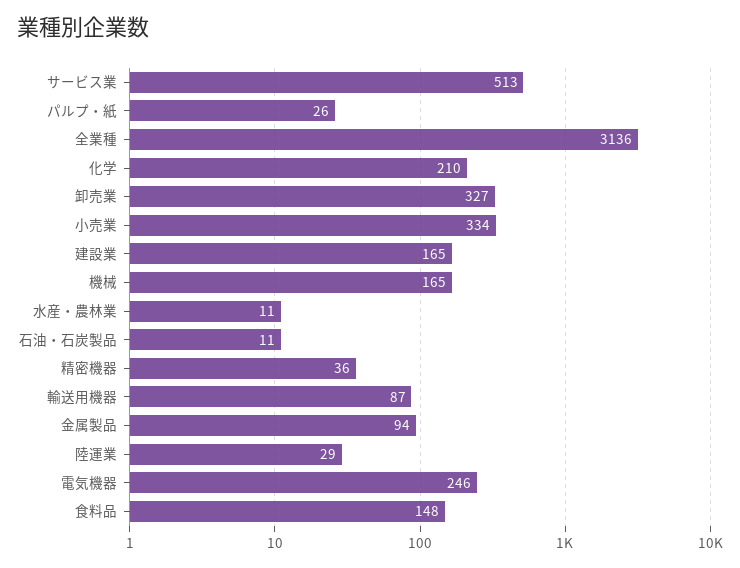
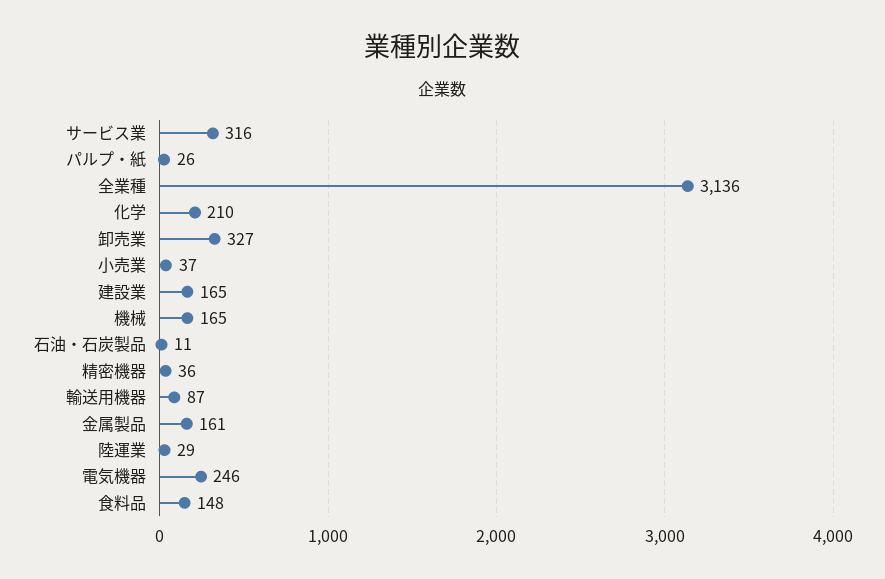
サービス業: 513 -> 316
小売業: 334 -> 37
水産・農林業: 11 -> none
金属製品: 94 -> 161

